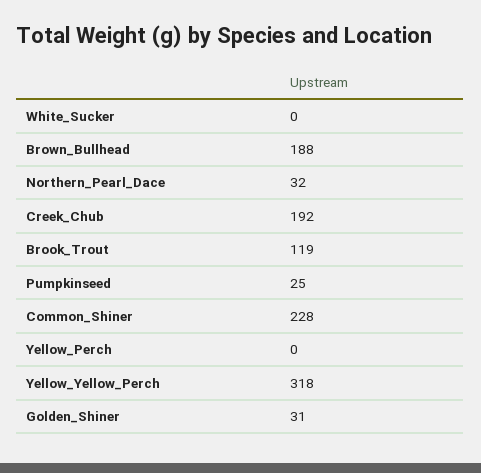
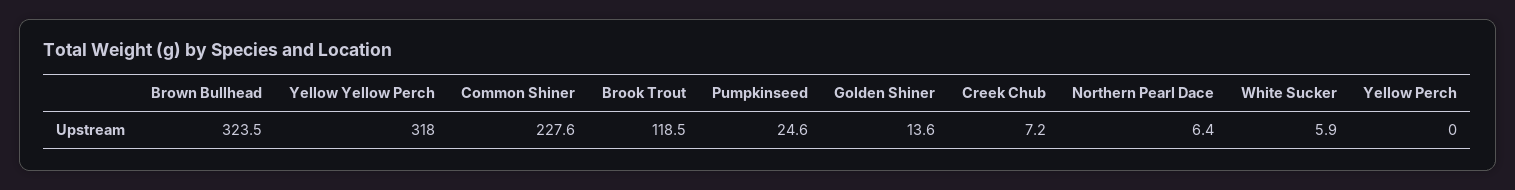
White_Sucker: 0 -> 5.9
Brown_Bullhead: 188 -> 323.5
Northern_Pearl_Dace: 32 -> 6.4
Creek_Chub: 192 -> 7.2
Golden_Shiner: 31 -> 13.6

